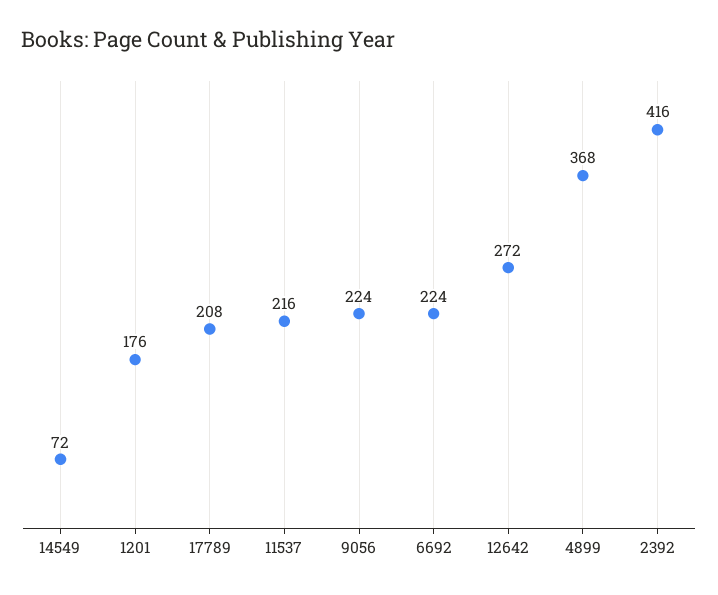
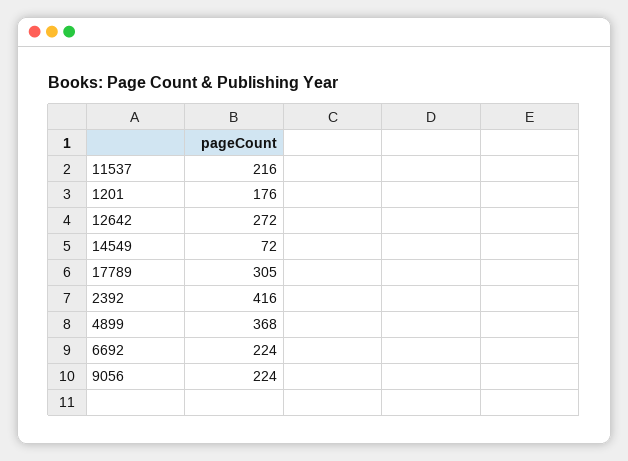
17789: 208 -> 305

